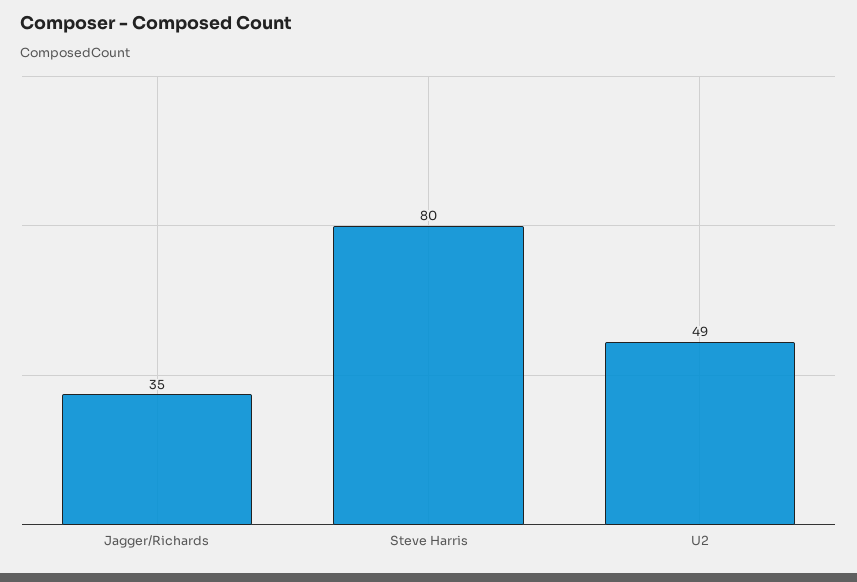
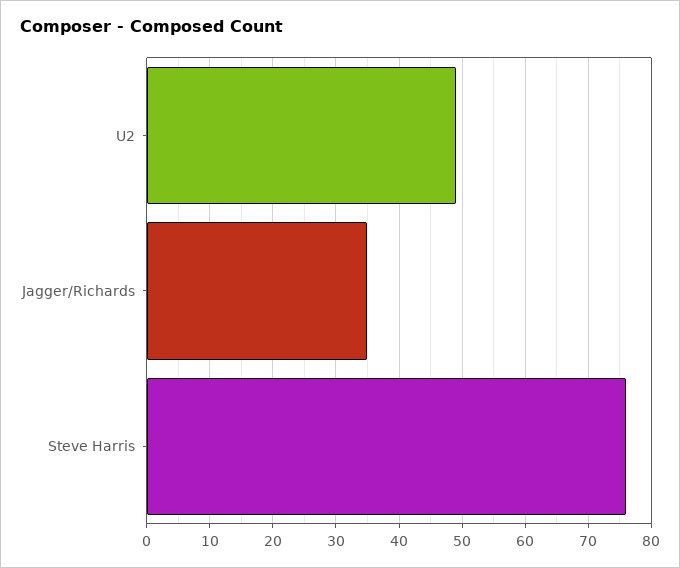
Steve Harris: 80 -> 76

